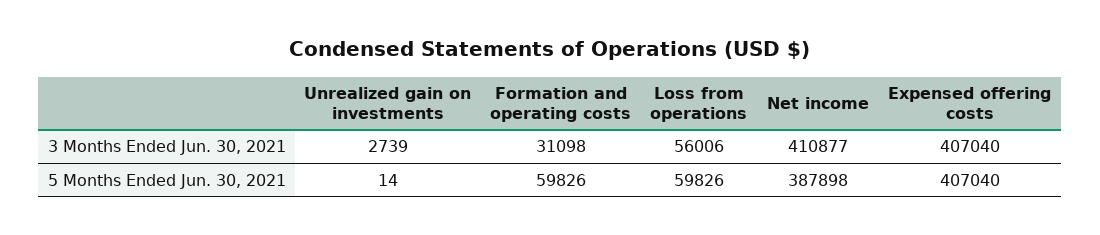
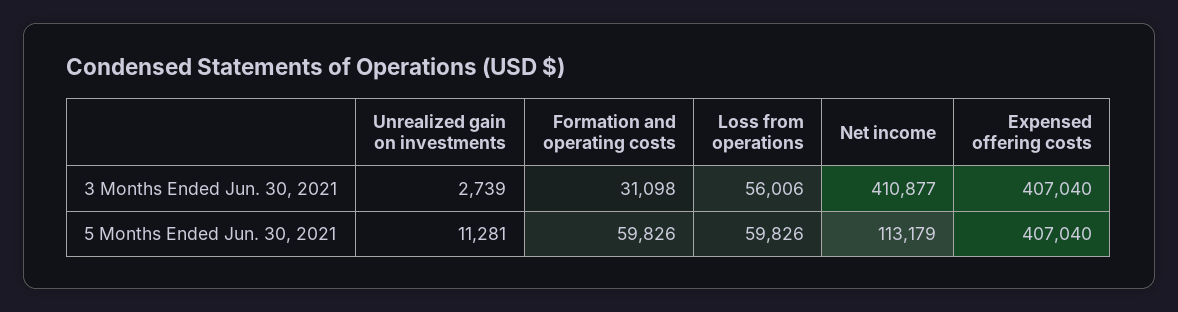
Unrealized gain on investments, 5 Months Ended Jun. 30, 2021: 14 -> 11281
Net income, 5 Months Ended Jun. 30, 2021: 387898 -> 113179

